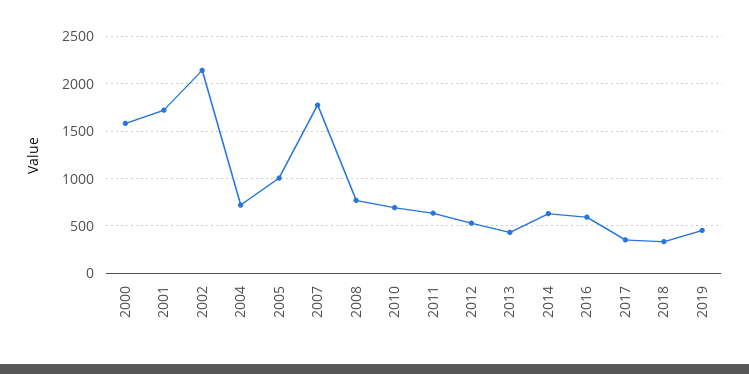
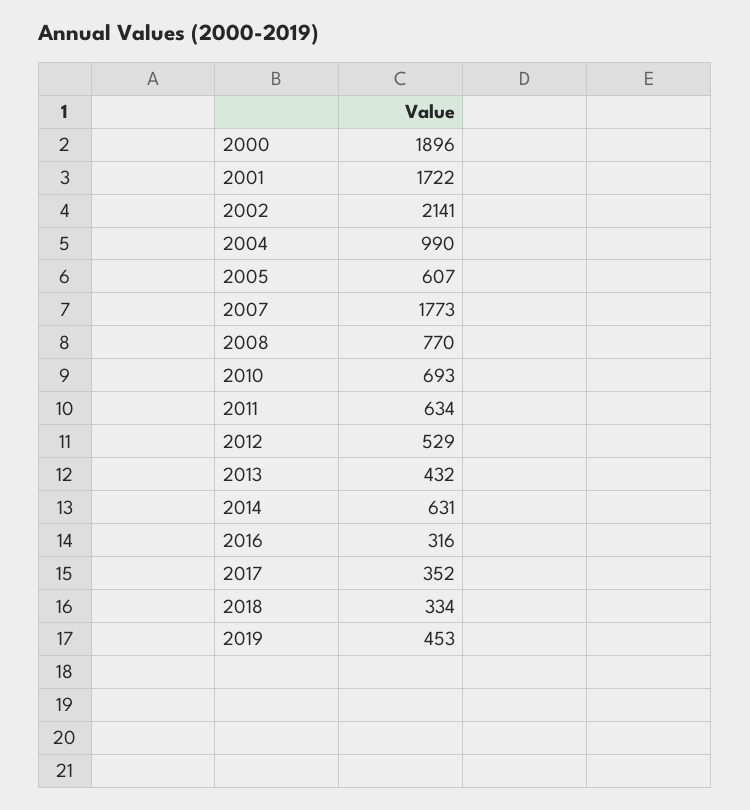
2000: 1600 -> 1896
2004: 700 -> 990
2005: 1000 -> 607
2016: 600 -> 316

